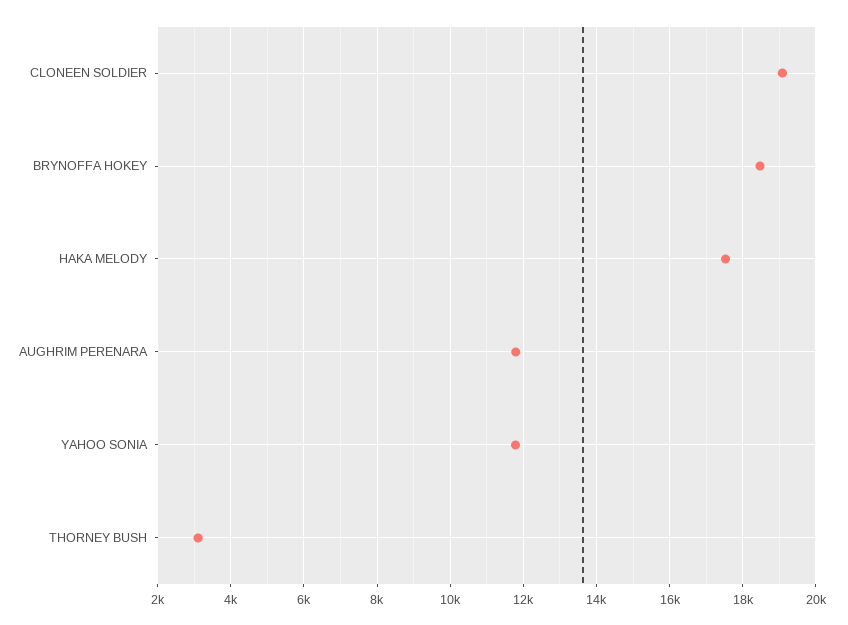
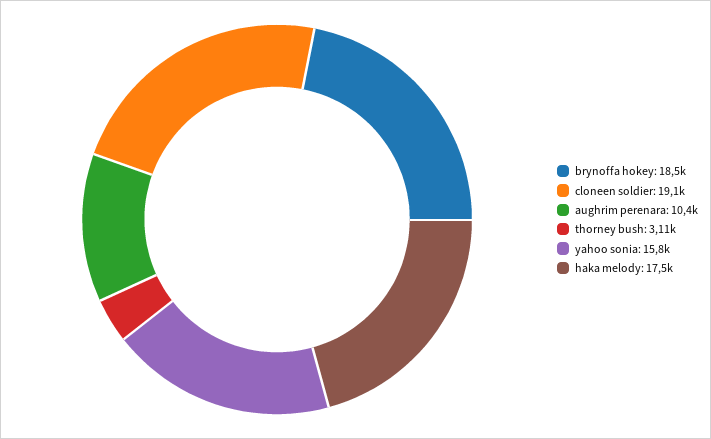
AUGHRIM PERENARA: 11800 -> 10400
YAHOO SONIA: 11800 -> 15800

